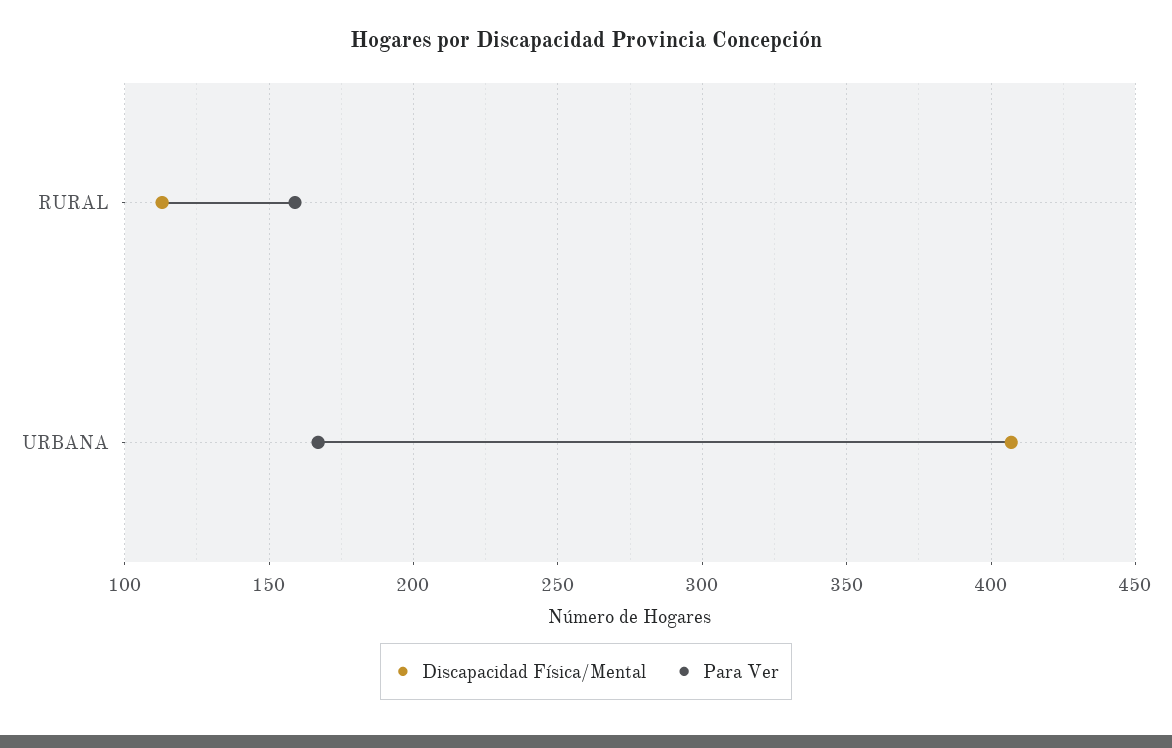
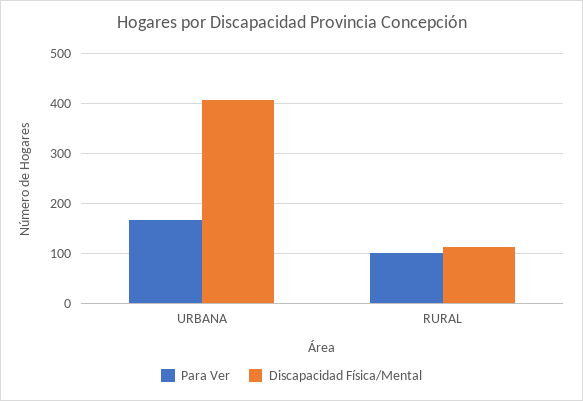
Para Ver, RURAL: 160 -> 100

